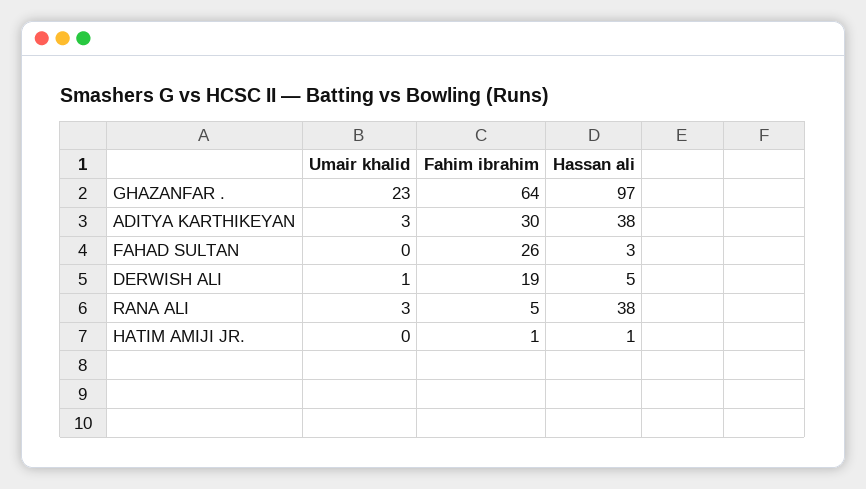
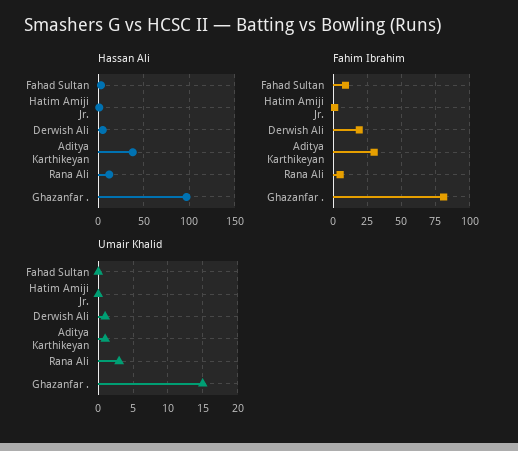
Umair khalid, GHAZANFAR .: 23 -> 15
Fahim ibrahim, GHAZANFAR .: 64 -> 80
Umair khalid, ADITYA KARTHIKEYAN: 3 -> 1
Fahim ibrahim, FAHAD SULTAN: 26 -> 10
Hassan ali, RANA ALI: 38 -> 10

